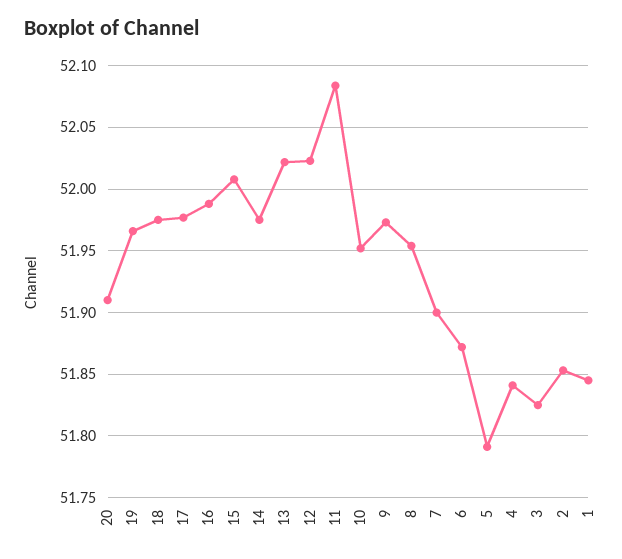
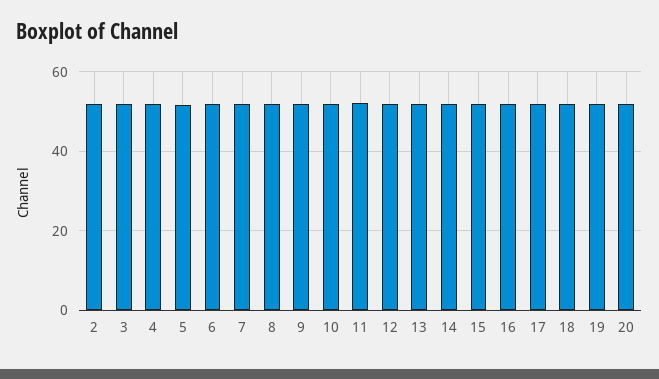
1: 51.845 -> none

